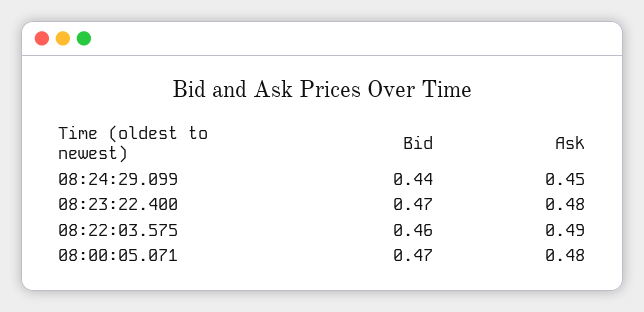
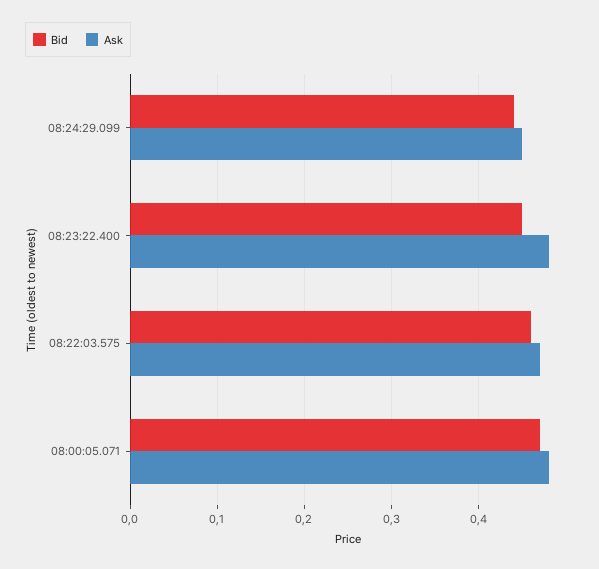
Bid, 08:23:22.400: 0.47 -> 0.45
Ask, 08:22:03.575: 0.49 -> 0.47

